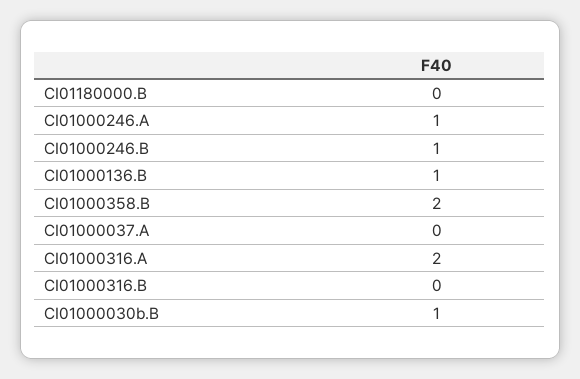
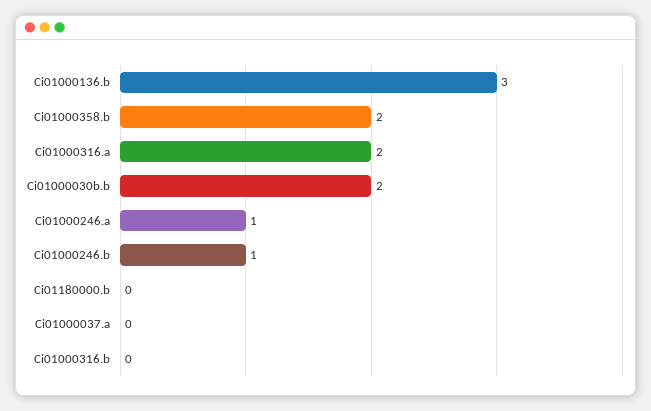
CI01000136.B: 1 -> 3
CI01000030b.B: 1 -> 2

